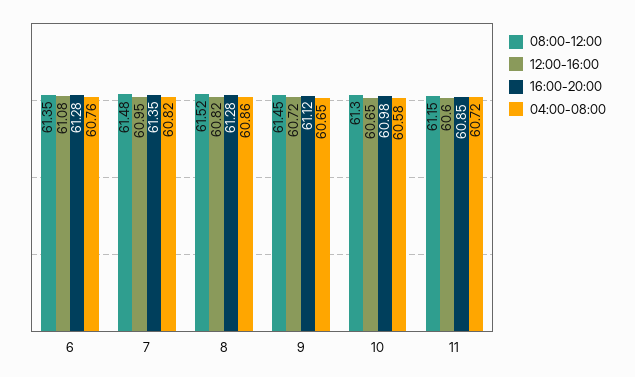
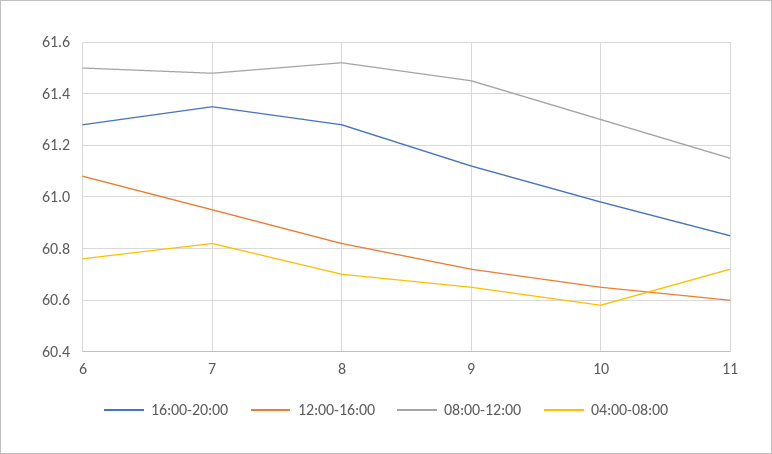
08:00-12:00, 6: 61.35 -> 61.5
04:00-08:00, 8: 60.86 -> 60.7

